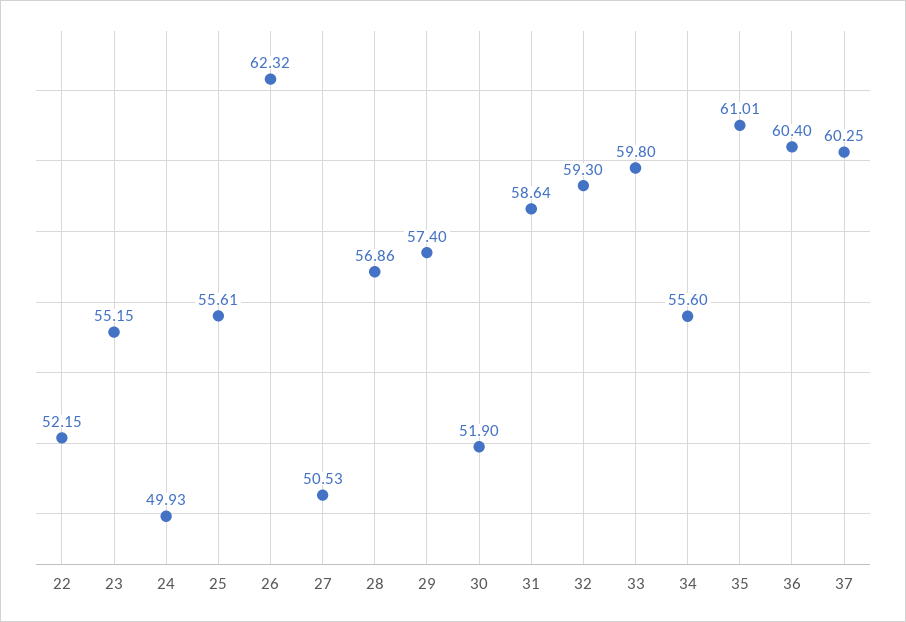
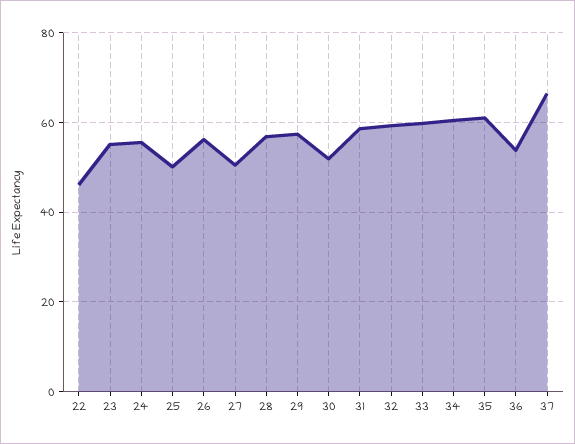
22: 52.15 -> 46
24: 49.93 -> 56
25: 55.61 -> 50
26: 62.32 -> 56
34: 55.6 -> 60
36: 60.4 -> 54
37: 60.25 -> 66

